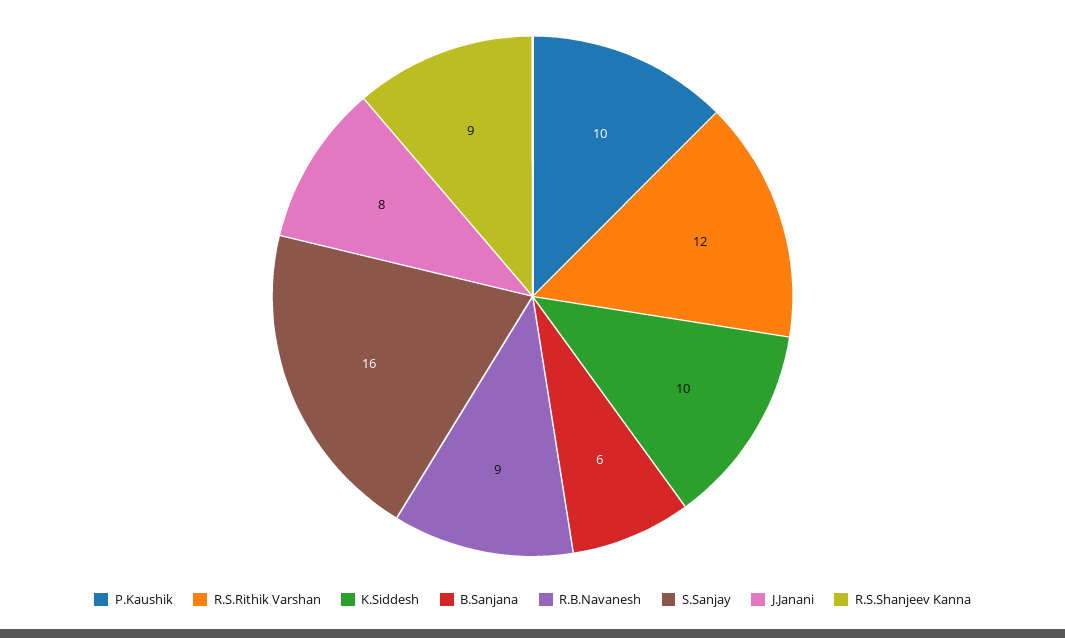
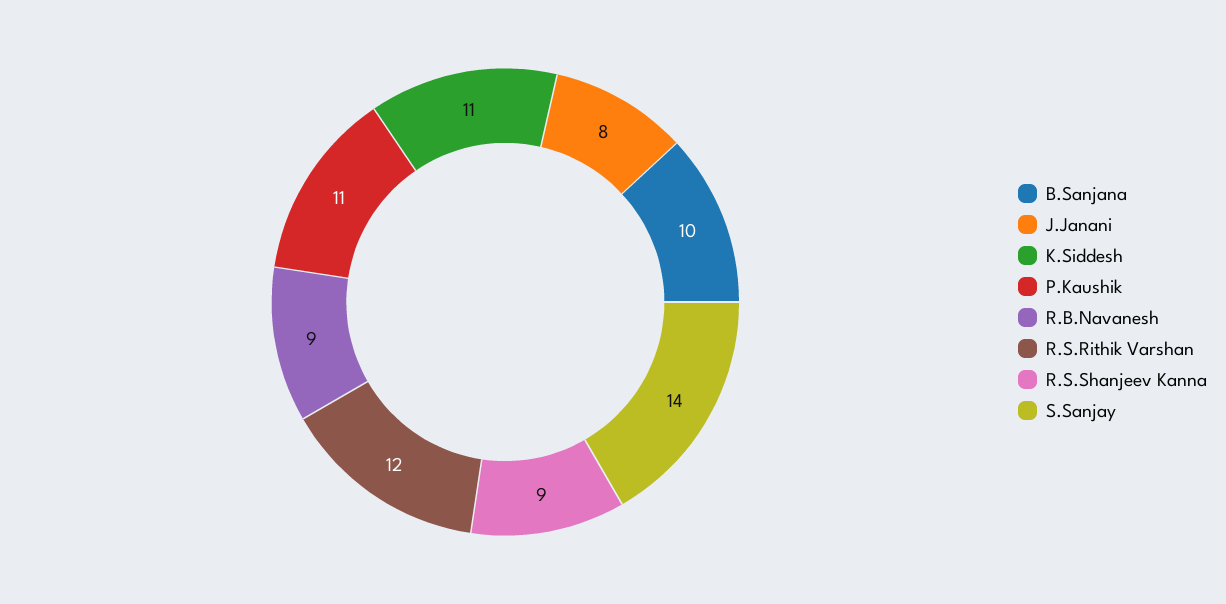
P.Kaushik: 10 -> 11
K.Siddesh: 10 -> 11
B.Sanjana: 6 -> 10
S.Sanjay: 16 -> 14

